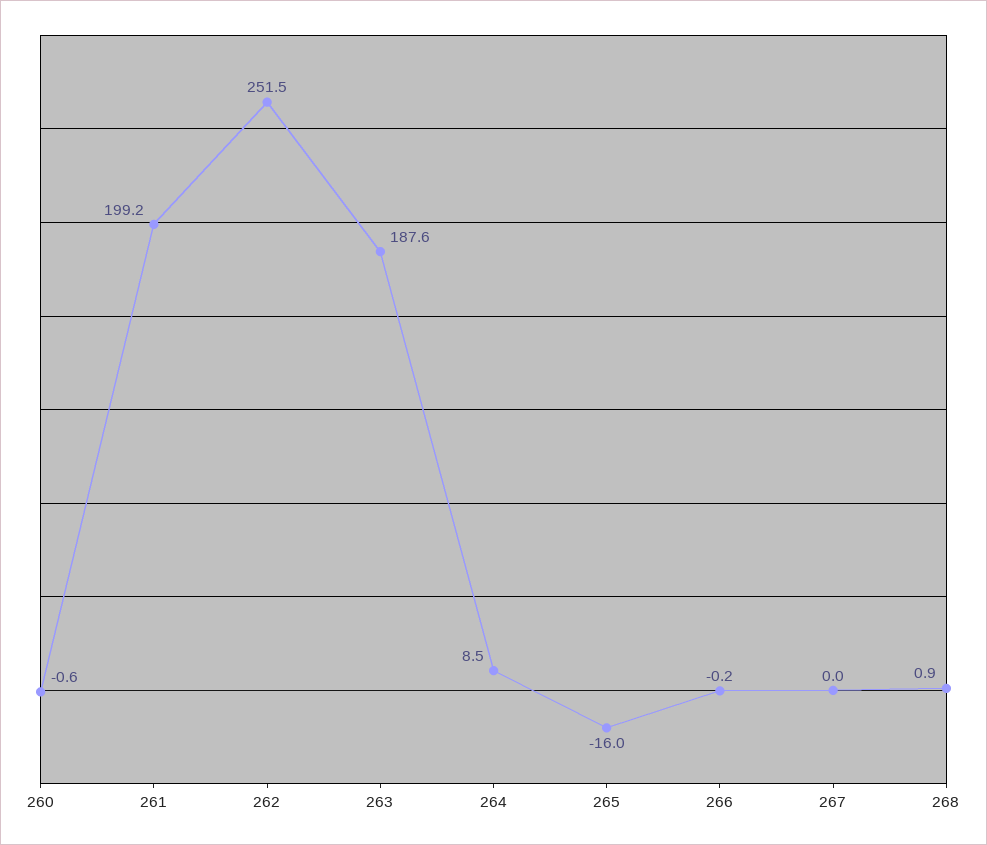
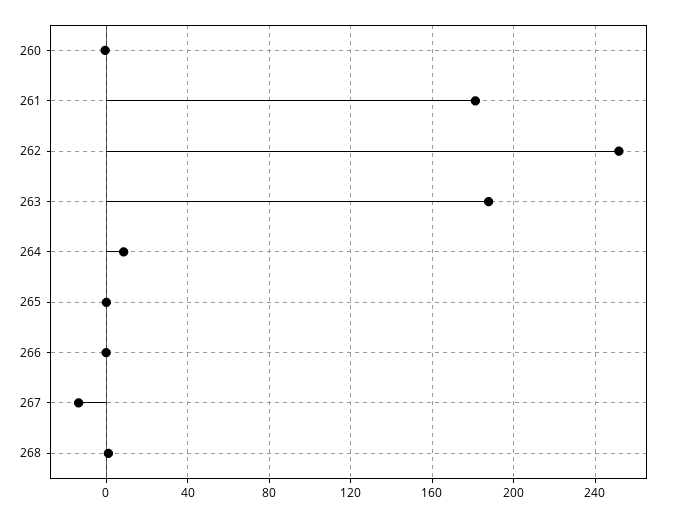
261: 199.2 -> 180
265: -16 -> 0
267: 0 -> -15

